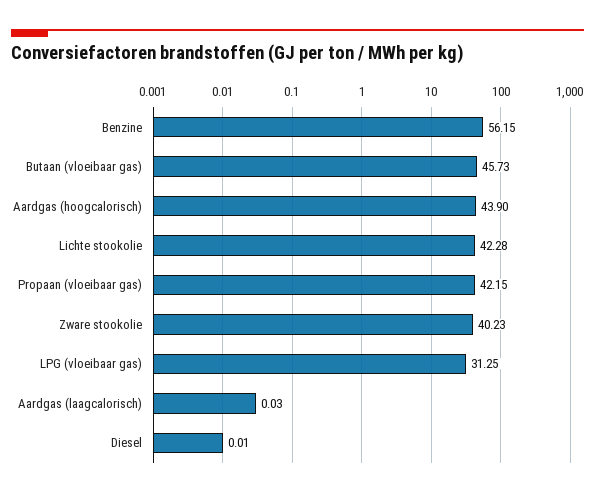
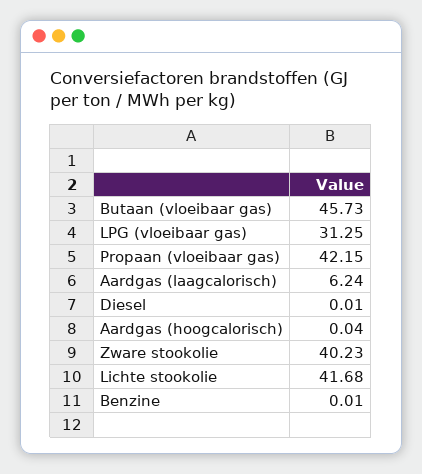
Benzine: 56.15 -> 0.01
Aardgas (hoogcalorisch): 43.9 -> 0.04
Lichte stookolie: 42.28 -> 41.68
Aardgas (laagcalorisch): 0.03 -> 6.24

